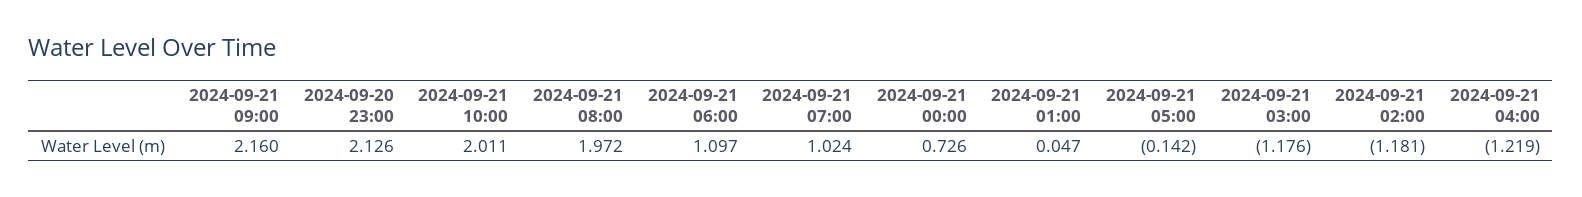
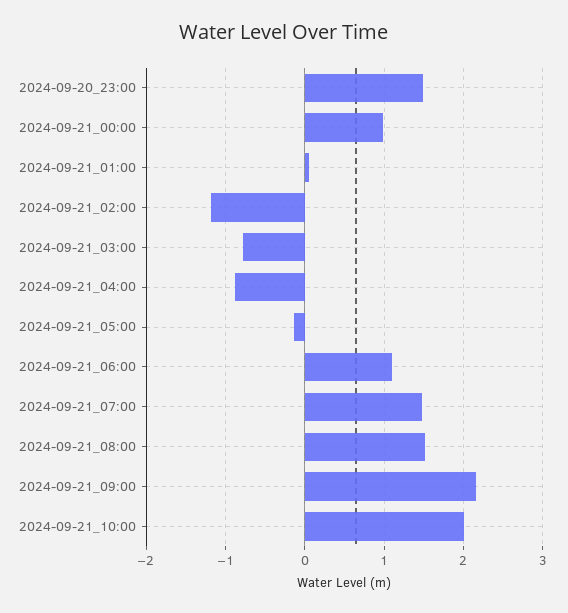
2024-09-20 23:00: 2.126 -> 1.5
2024-09-21 08:00: 1.972 -> 1.5
2024-09-21 07:00: 1.024 -> 1.5
2024-09-21 00:00: 0.726 -> 1
2024-09-21 03:00: -1.176 -> -0.8
2024-09-21 04:00: -1.219 -> -0.9

